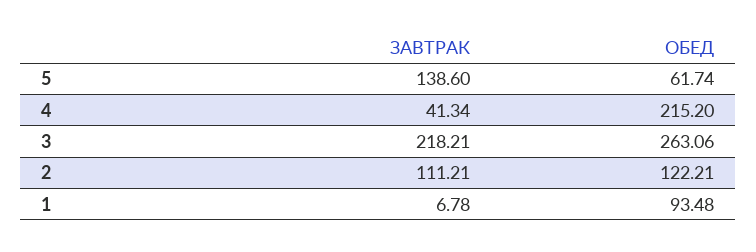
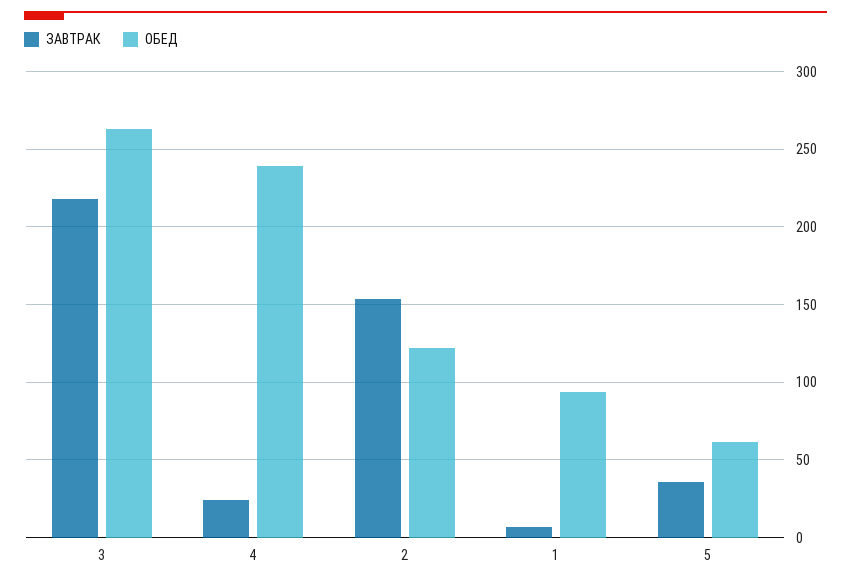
ЗАВТРАК, 5: 138.6 -> 35
ЗАВТРАК, 4: 41.34 -> 25
ОБЕД, 4: 215.2 -> 240
ЗАВТРАК, 2: 111.21 -> 155

